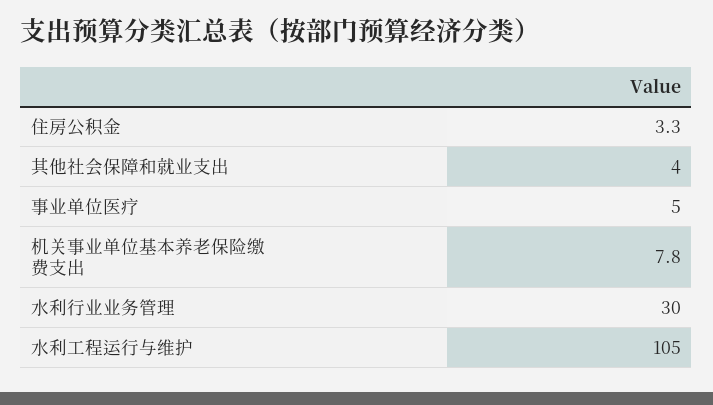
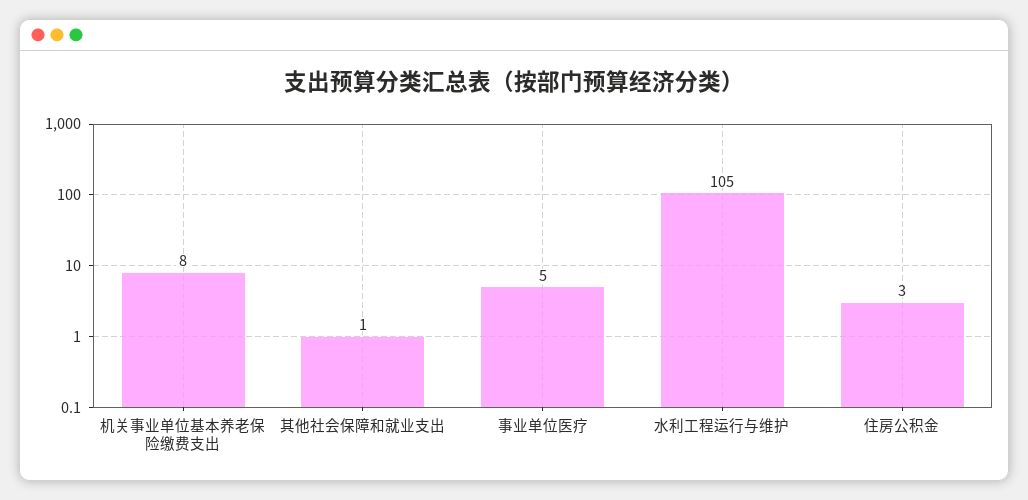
其他社会保障和就业支出: 4 -> 1
水利行业业务管理: 30 -> none

